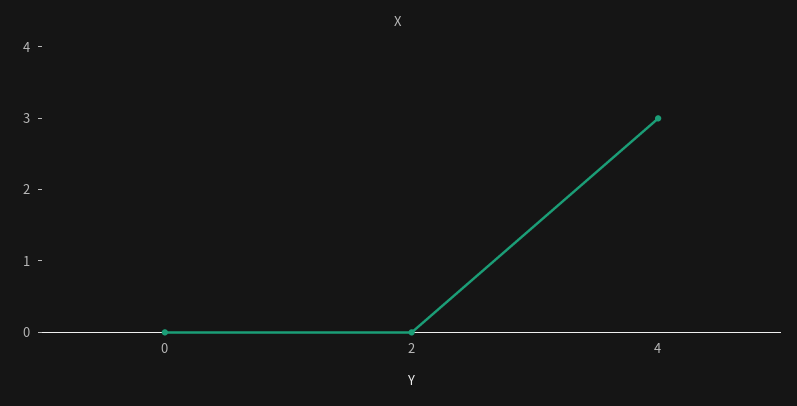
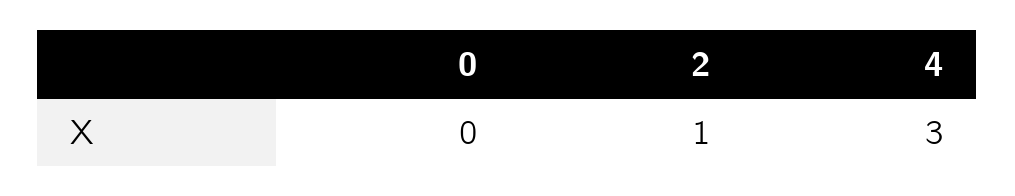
2: 0 -> 1

